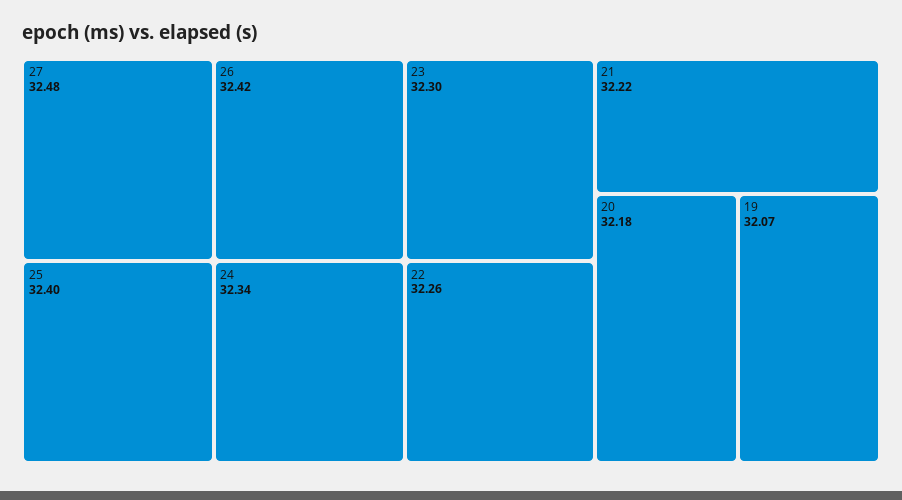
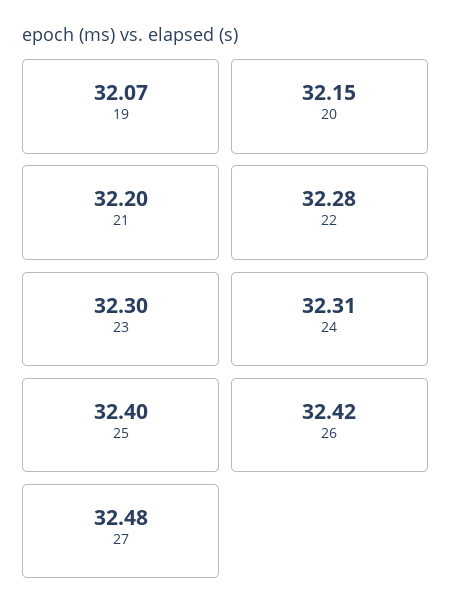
24: 32.34 -> 32.31
22: 32.26 -> 32.28
21: 32.22 -> 32.2
20: 32.18 -> 32.15

